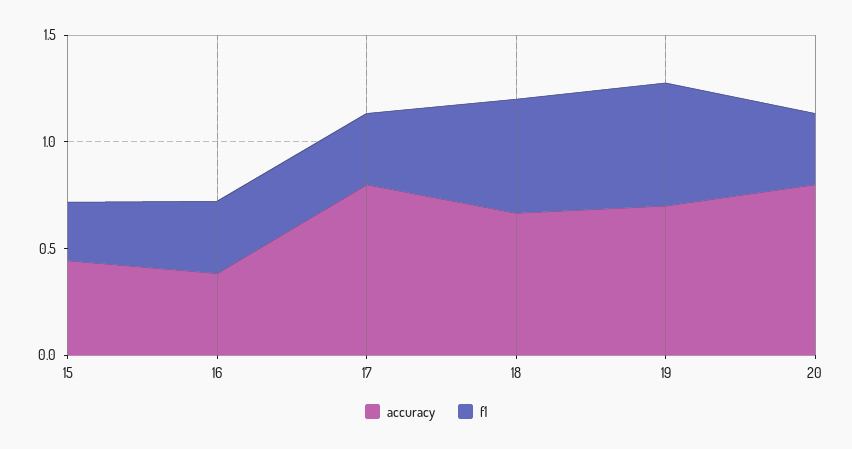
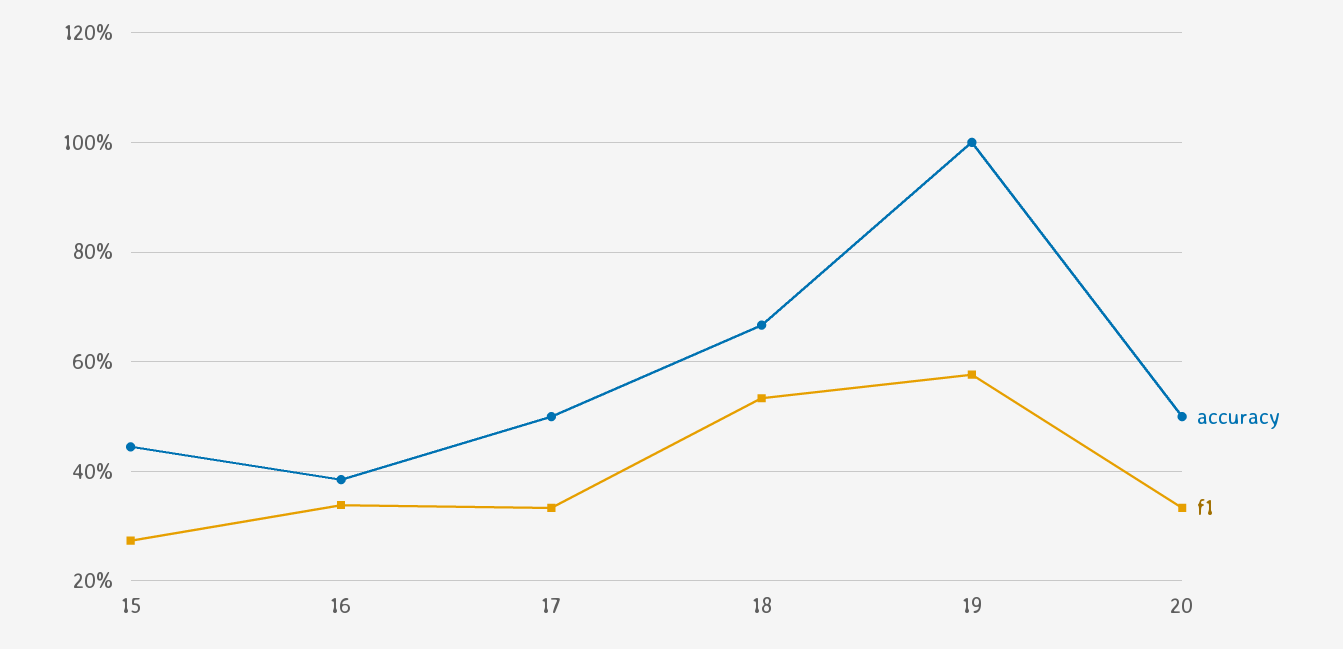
accuracy, 17: 0.8 -> 0.5
accuracy, 19: 0.7 -> 1
accuracy, 20: 0.8 -> 0.5

